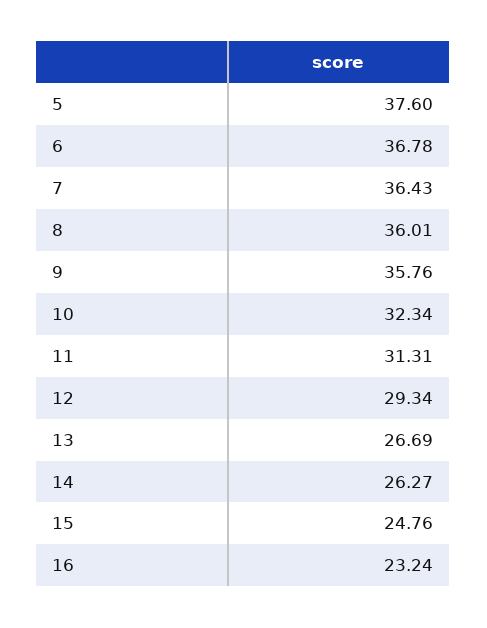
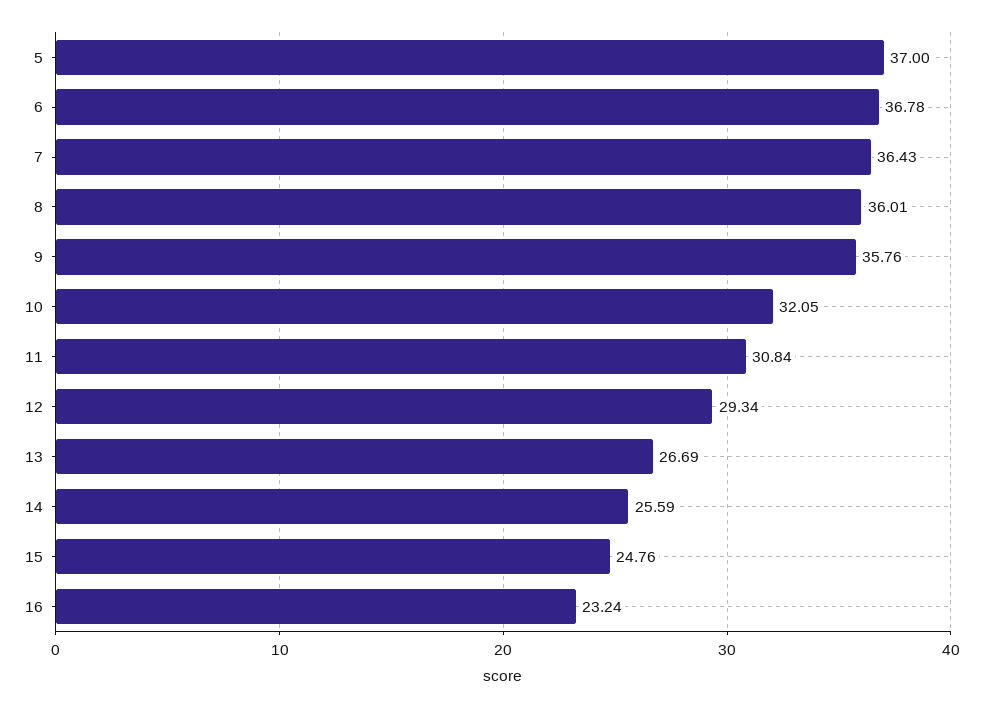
5: 37.6 -> 37
10: 32.34 -> 32.05
11: 31.31 -> 30.84
14: 26.27 -> 25.59

